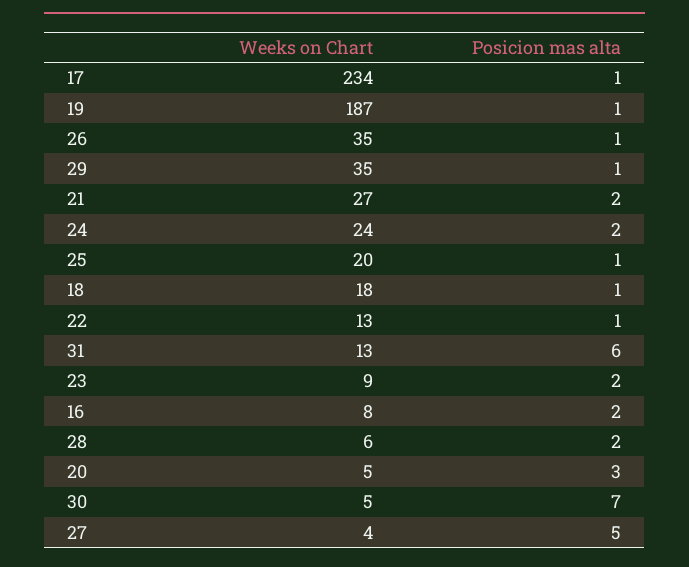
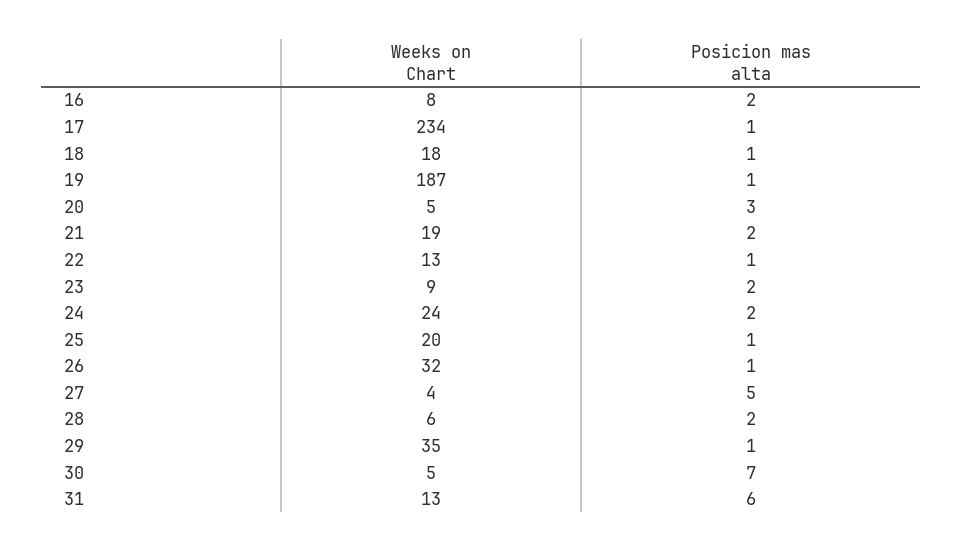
Weeks on Chart, 26: 35 -> 32
Weeks on Chart, 21: 27 -> 19

